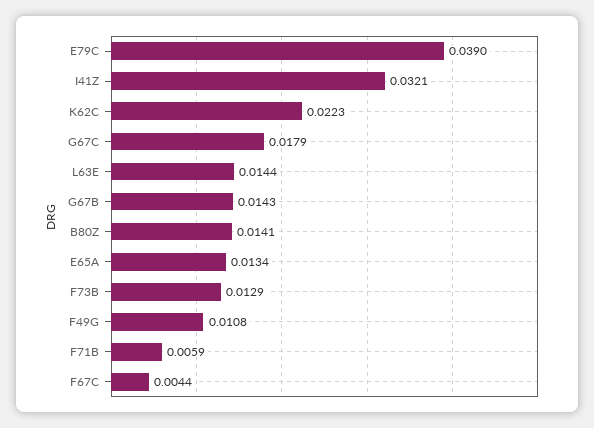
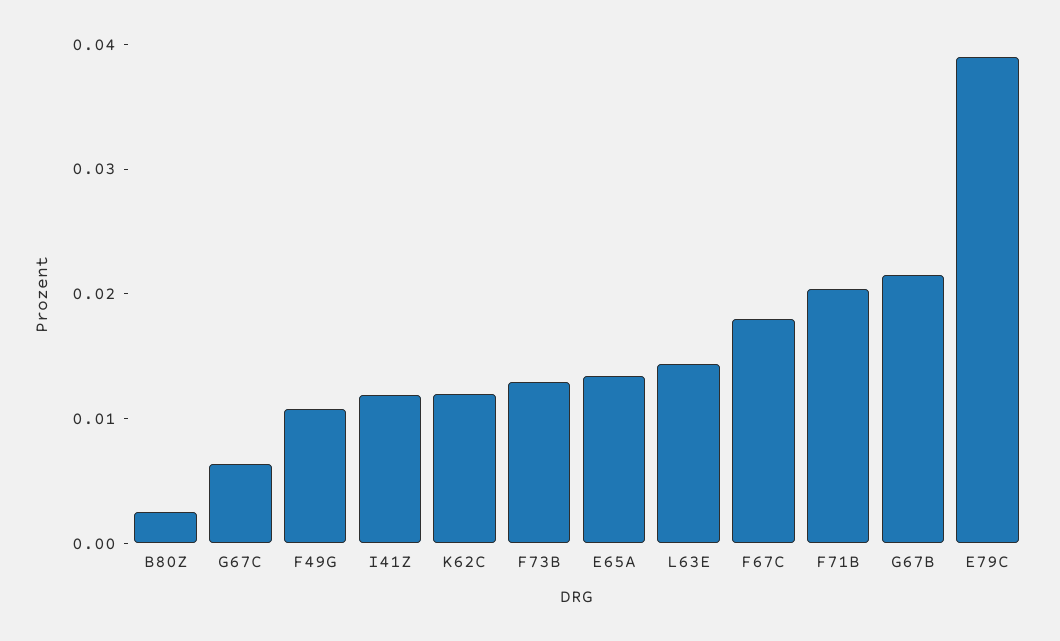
I41Z: 0.0321 -> 0.012
K62C: 0.0223 -> 0.012
G67C: 0.0179 -> 0.006
G67B: 0.0143 -> 0.022
B80Z: 0.0141 -> 0.002
F71B: 0.0059 -> 0.02
F67C: 0.0044 -> 0.018

